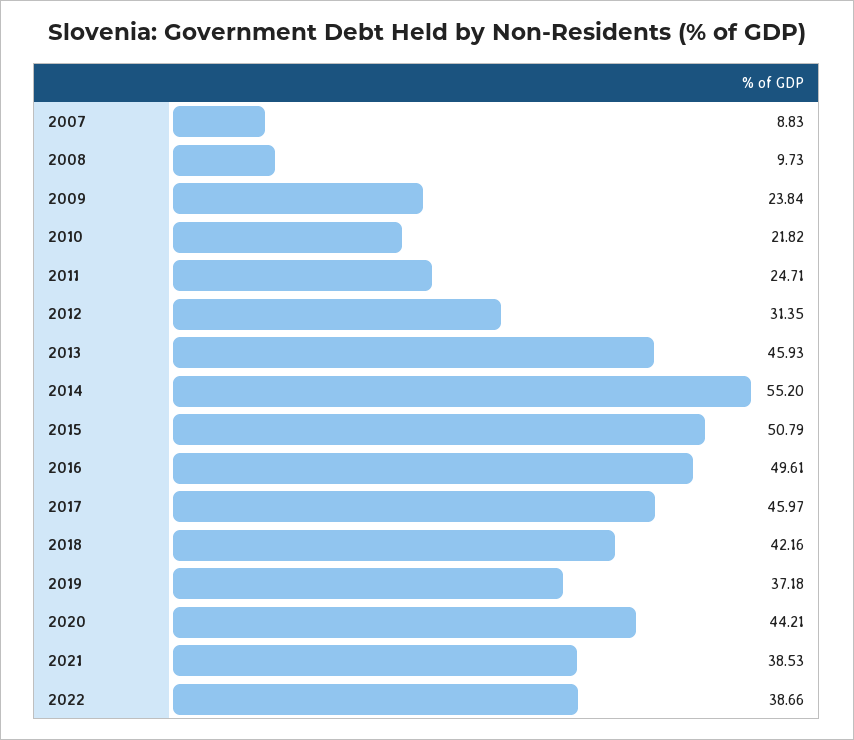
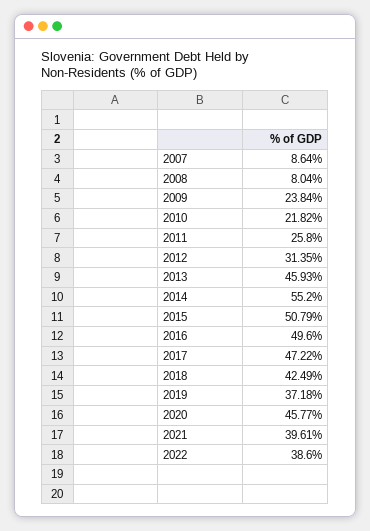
2007: 8.83 -> 8.64
2008: 9.73 -> 8.04
2011: 24.71 -> 25.8
2016: 49.61 -> 49.6
2017: 45.97 -> 47.22
2018: 42.16 -> 42.49
2020: 44.21 -> 45.77
2021: 38.53 -> 39.61
2022: 38.66 -> 38.6

